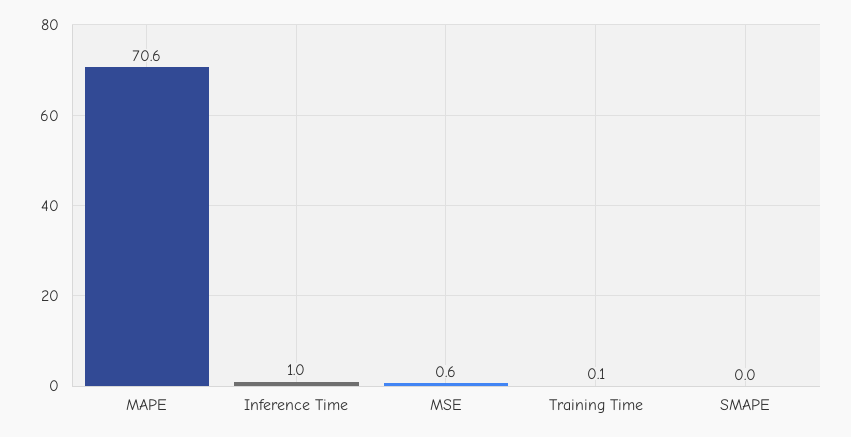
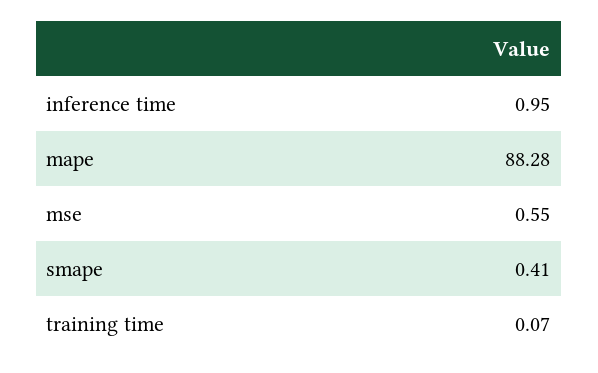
MAPE: 70.6 -> 88.28
SMAPE: 0 -> 0.41

